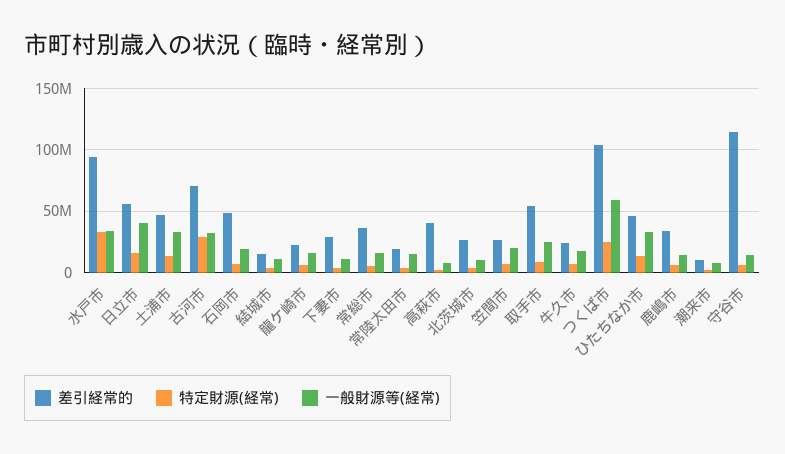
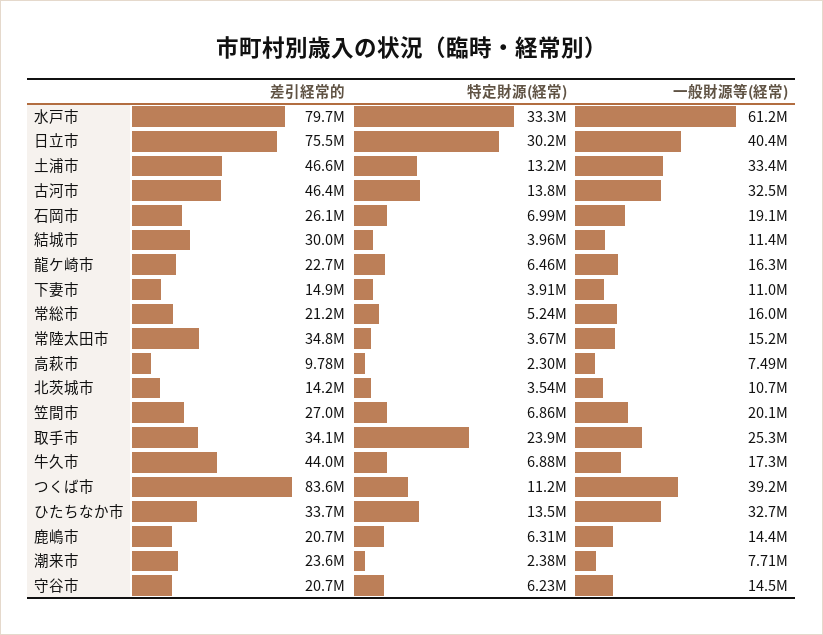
差引経常的, 水戸市: 95000000 -> 79700000
一般財源等(経常), 水戸市: 35000000 -> 61200000
差引経常的, 日立市: 55000000 -> 75500000
特定財源(経常), 日立市: 15000000 -> 30200000
差引経常的, 古河市: 70000000 -> 46400000
特定財源(経常), 古河市: 30000000 -> 13800000
差引経常的, 石岡市: 50000000 -> 26100000
差引経常的, 結城市: 15000000 -> 30000000
差引経常的, 下妻市: 30000000 -> 14900000
差引経常的, 常総市: 35000000 -> 21200000
差引経常的, 常陸太田市: 20000000 -> 34800000
差引経常的, 高萩市: 40000000 -> 9780000
差引経常的, 北茨城市: 25000000 -> 14200000
差引経常的, 取手市: 55000000 -> 34100000
特定財源(経常), 取手市: 10000000 -> 23900000
差引経常的, 牛久市: 25000000 -> 44000000
差引経常的, つくば市: 105000000 -> 83600000
特定財源(経常), つくば市: 25000000 -> 11200000
一般財源等(経常), つくば市: 60000000 -> 39200000
差引経常的, ひたちなか市: 45000000 -> 33700000
差引経常的, 鹿嶋市: 35000000 -> 20700000
差引経常的, 潮来市: 10000000 -> 23600000
差引経常的, 守谷市: 115000000 -> 20700000

